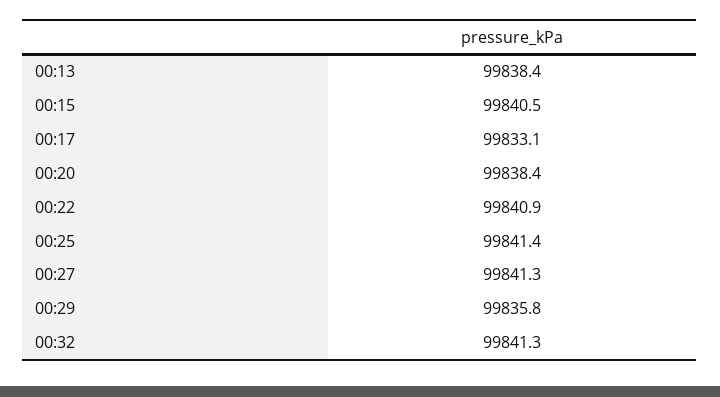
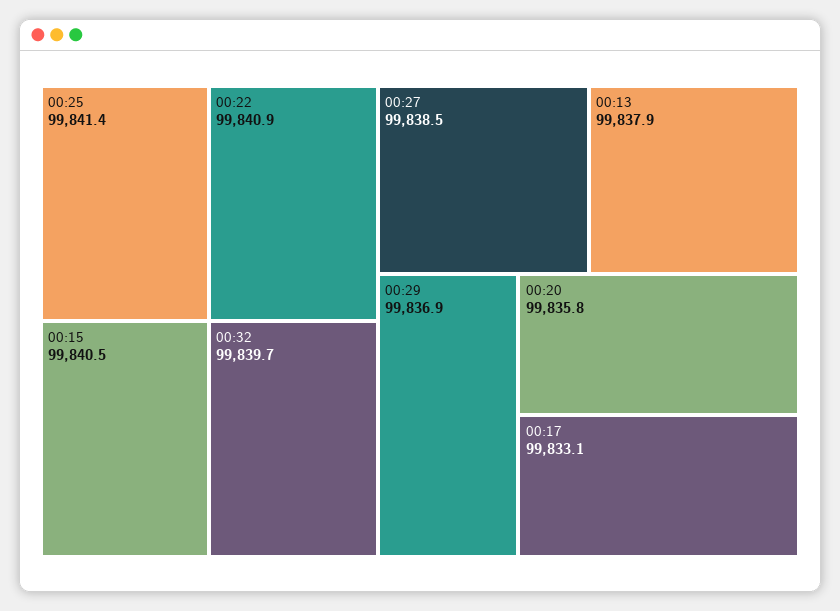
00:13: 99838.4 -> 99837.9
00:20: 99838.4 -> 99835.8
00:27: 99841.3 -> 99838.5
00:29: 99835.8 -> 99836.9
00:32: 99841.3 -> 99839.7

